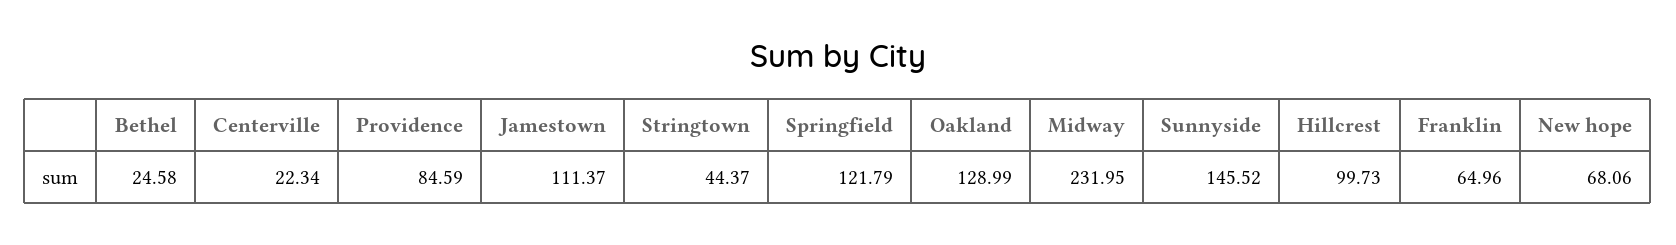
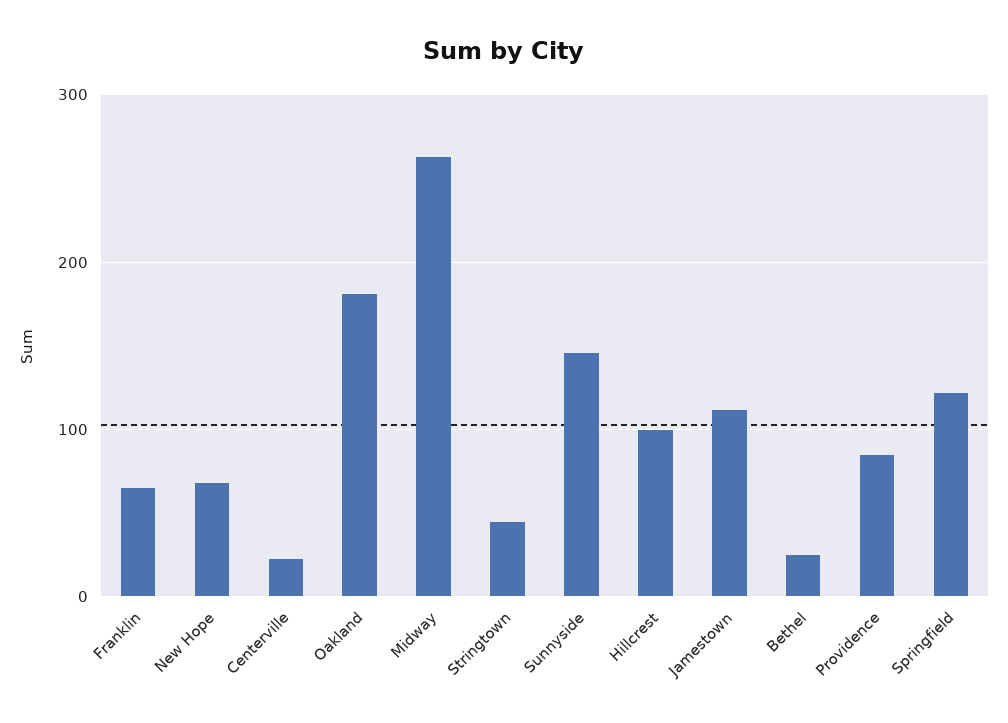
Oakland: 128.99 -> 180
Midway: 231.95 -> 260

